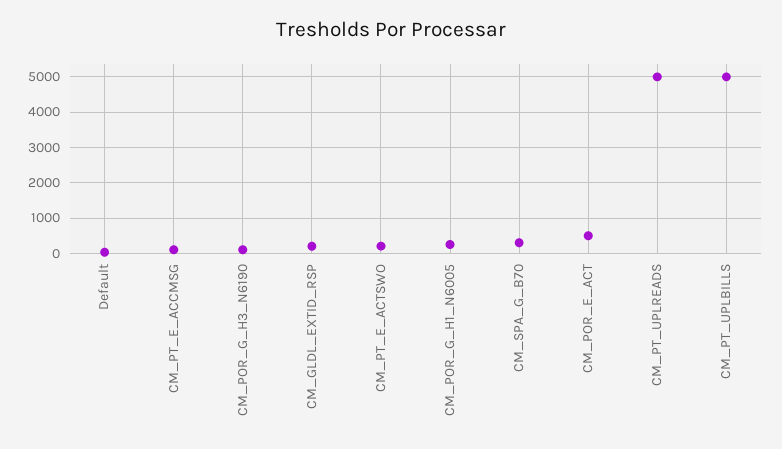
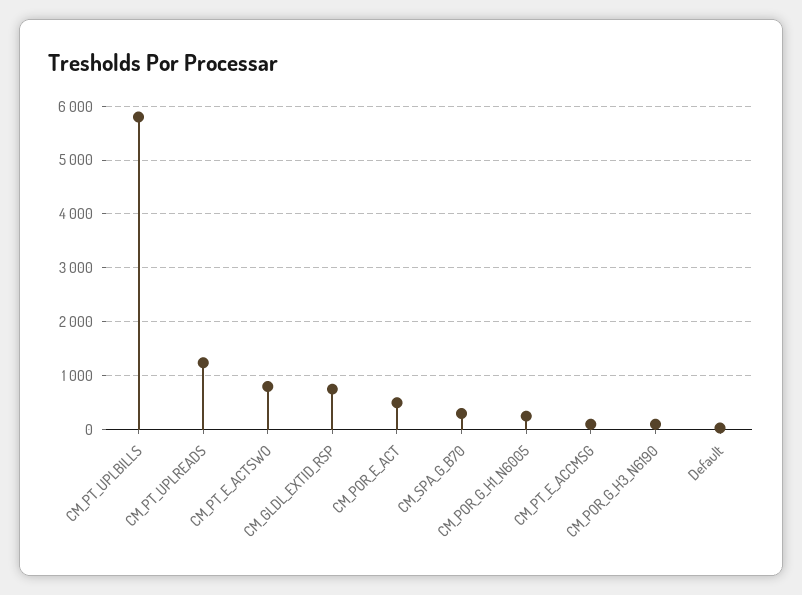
CM_GLDL_EXTID_RSP: 200 -> 800
CM_PT_E_ACTSWO: 200 -> 800
CM_PT_UPLREADS: 5000 -> 1200
CM_PT_UPLBILLS: 5000 -> 5800

